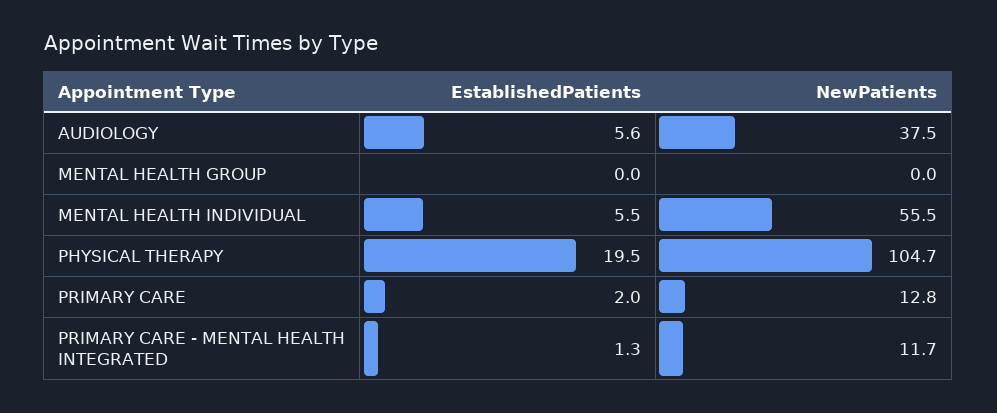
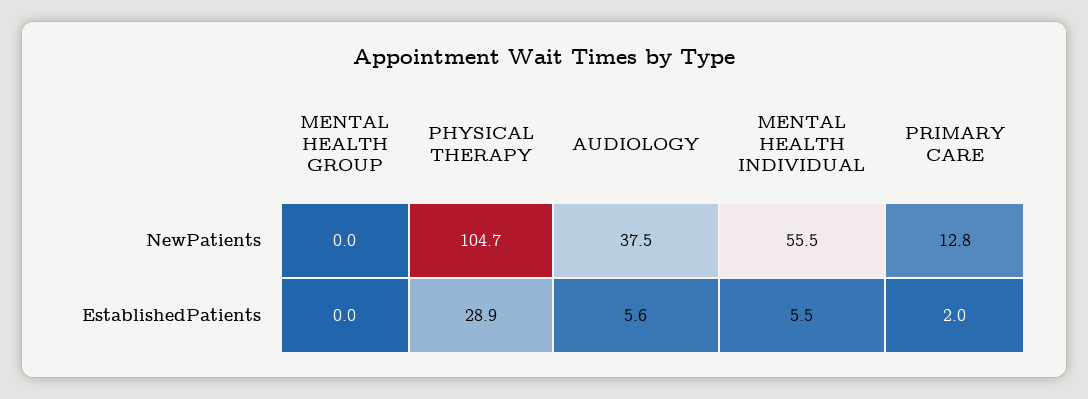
EstablishedPatients, PHYSICAL THERAPY: 19.5 -> 28.9
EstablishedPatients, PRIMARY CARE - MENTAL HEALTH INTEGRATED: 1.3 -> none
NewPatients, PRIMARY CARE - MENTAL HEALTH INTEGRATED: 11.7 -> none

